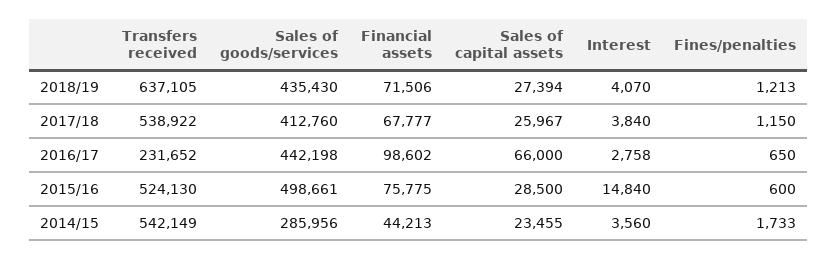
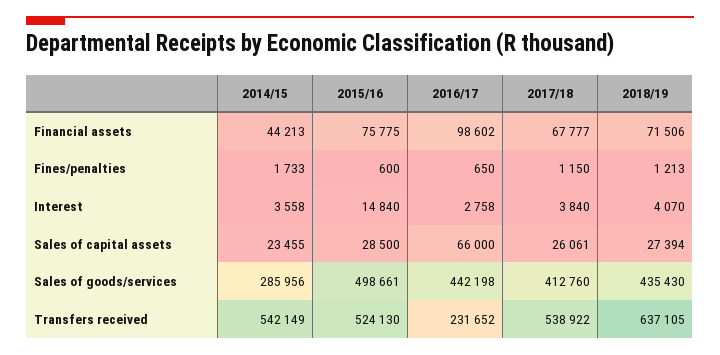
Sales of capital assets, 2017/18: 25967 -> 26061
Interest, 2014/15: 3560 -> 3558

